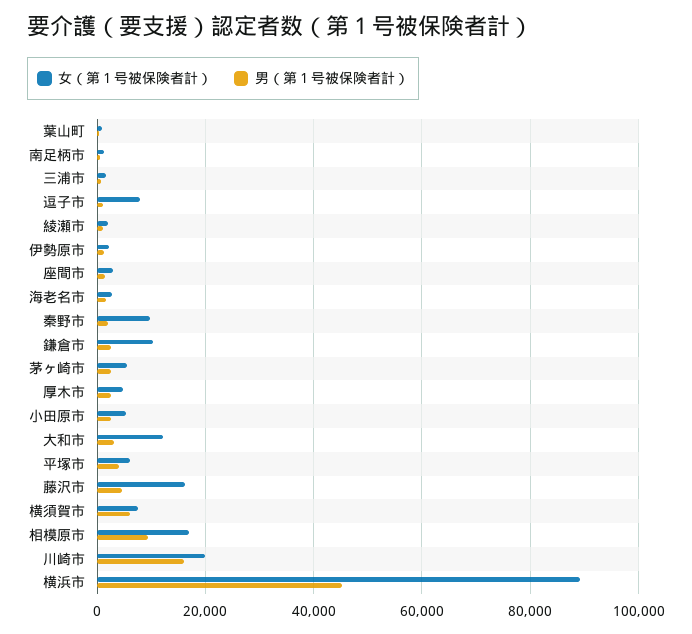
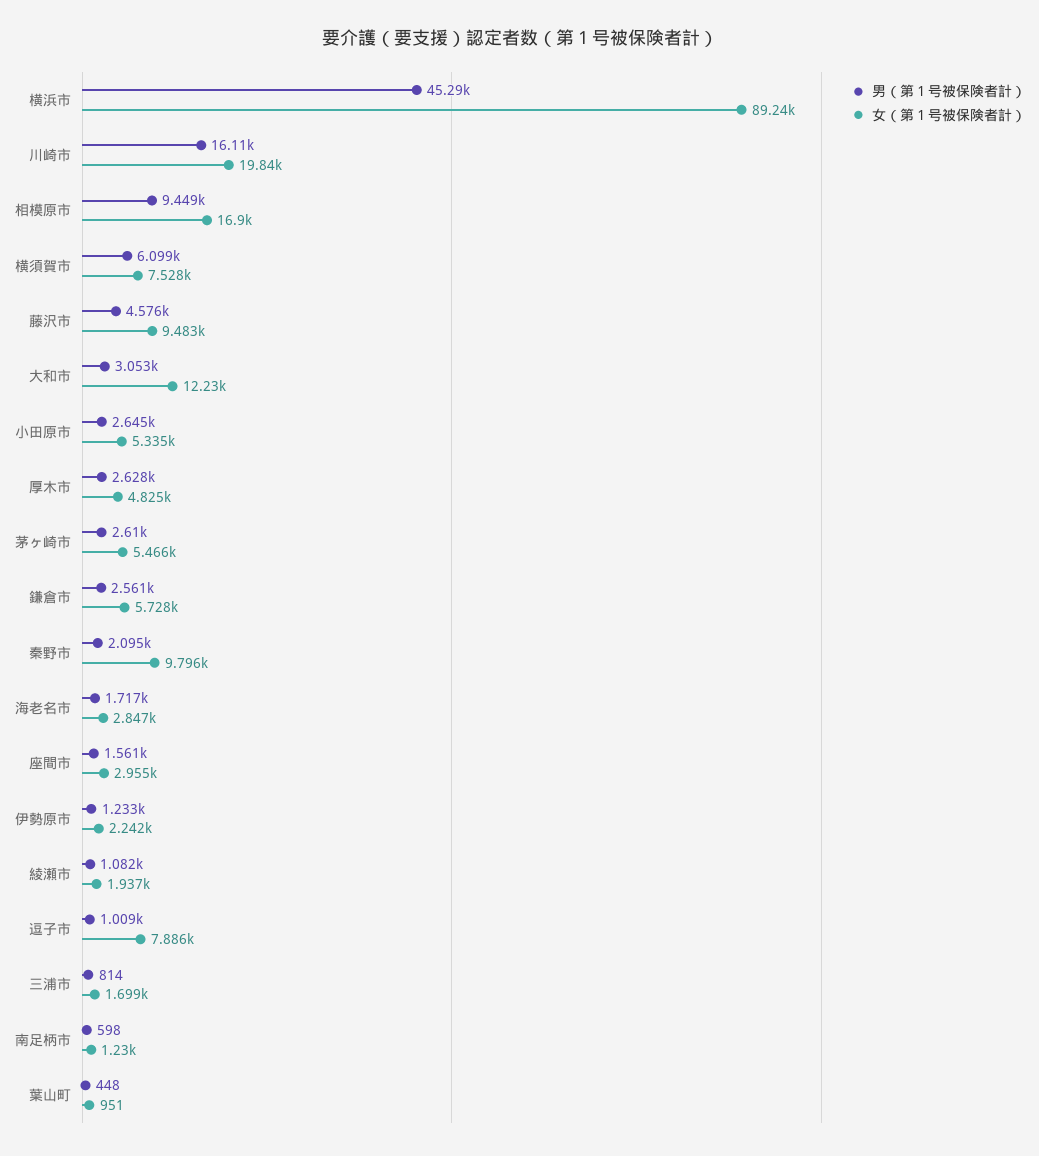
女（第１号被保険者計）, 鎌倉市: 10000 -> 5728
女（第１号被保険者計）, 平塚市: 6000 -> none
男（第１号被保険者計）, 平塚市: 4000 -> none
女（第１号被保険者計）, 藤沢市: 16000 -> 9483

